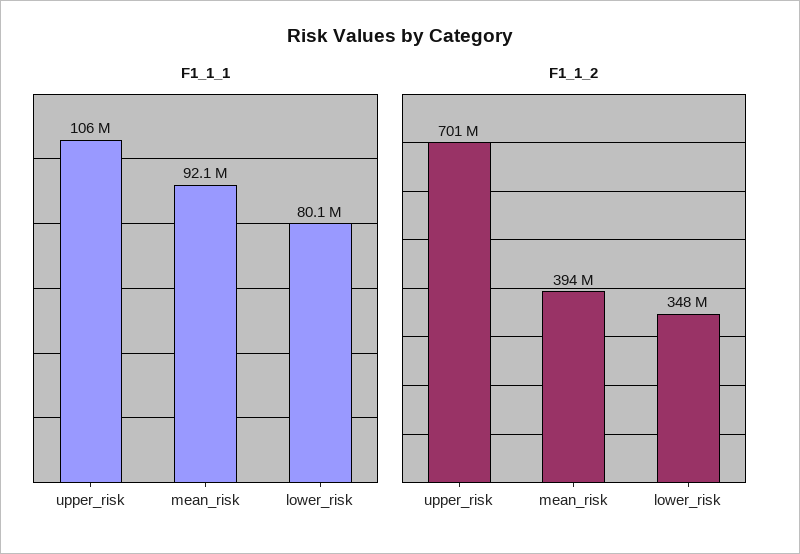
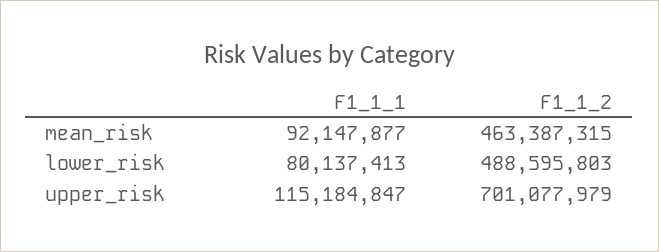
F1_1_1, upper_risk: 106000000 -> 115184847
F1_1_2, mean_risk: 394000000 -> 463387315
F1_1_2, lower_risk: 348000000 -> 488595803

